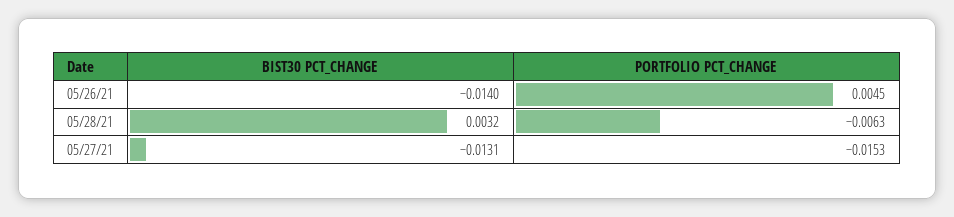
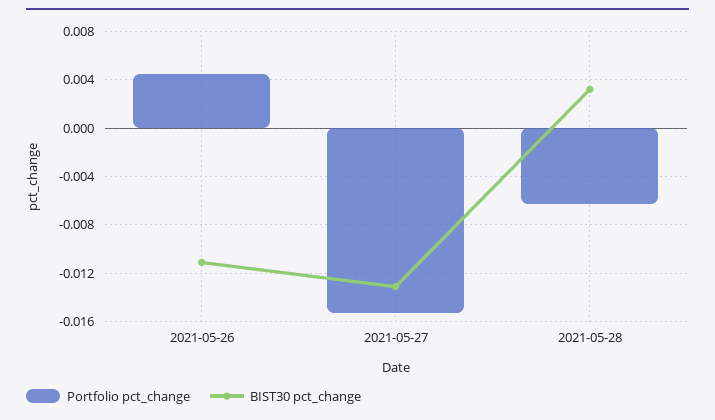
BIST30 PCT_CHANGE, 05/26/21: -0.014 -> -0.011

